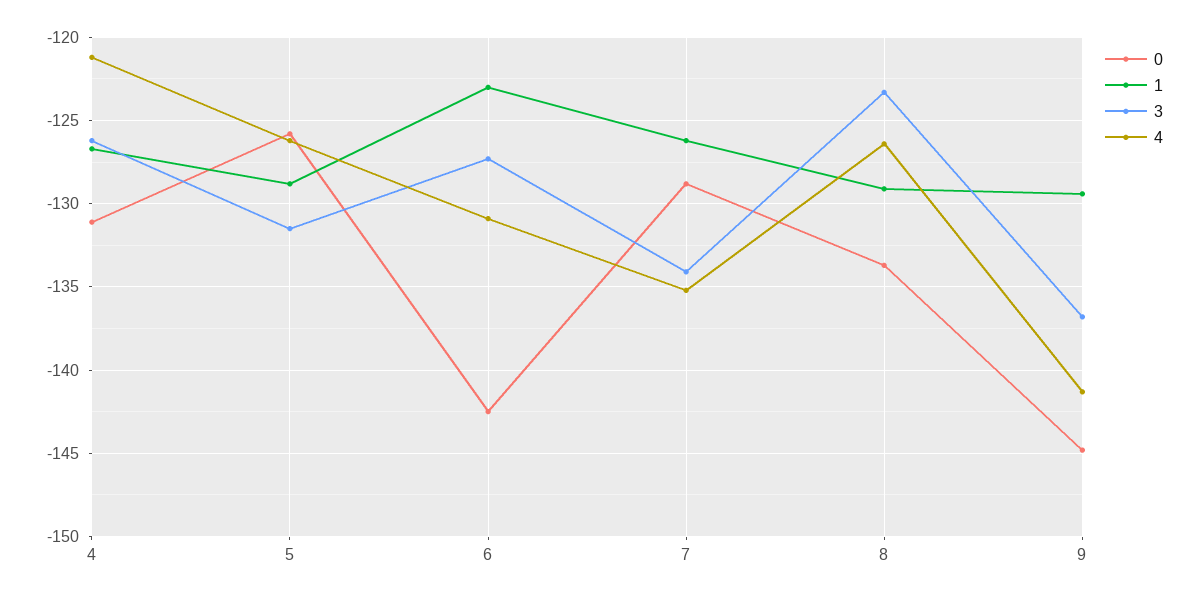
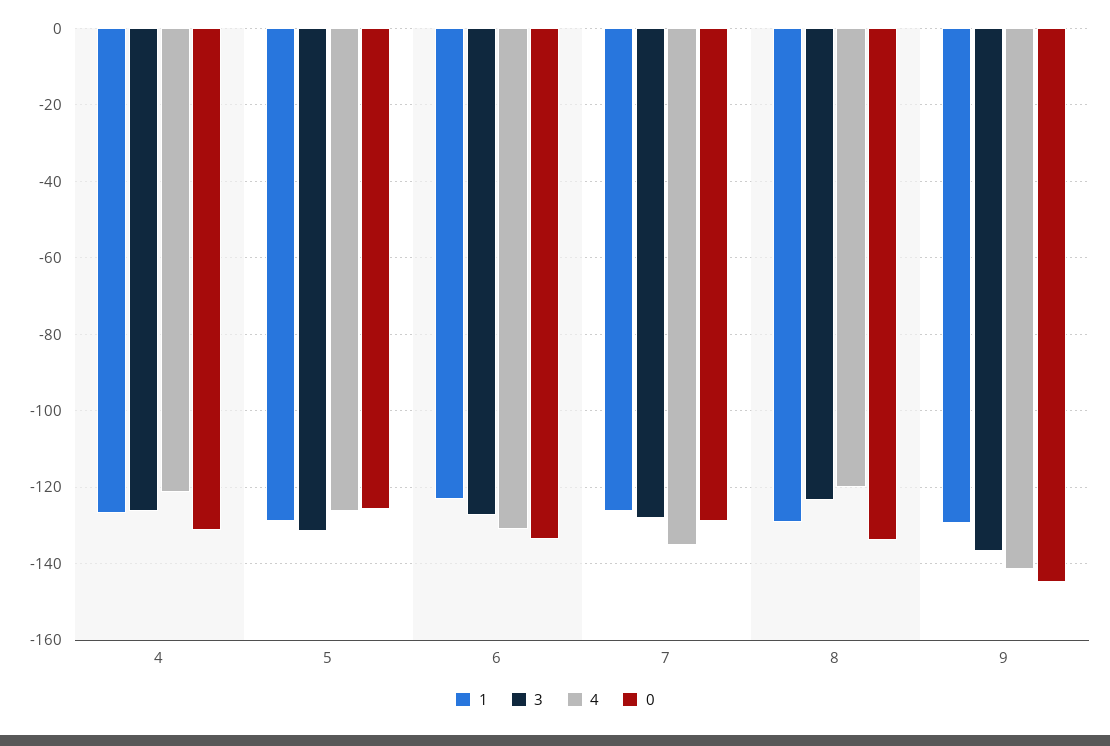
0, 6: -142.5 -> -134
3, 7: -134 -> -128
4, 8: -126.5 -> -120

